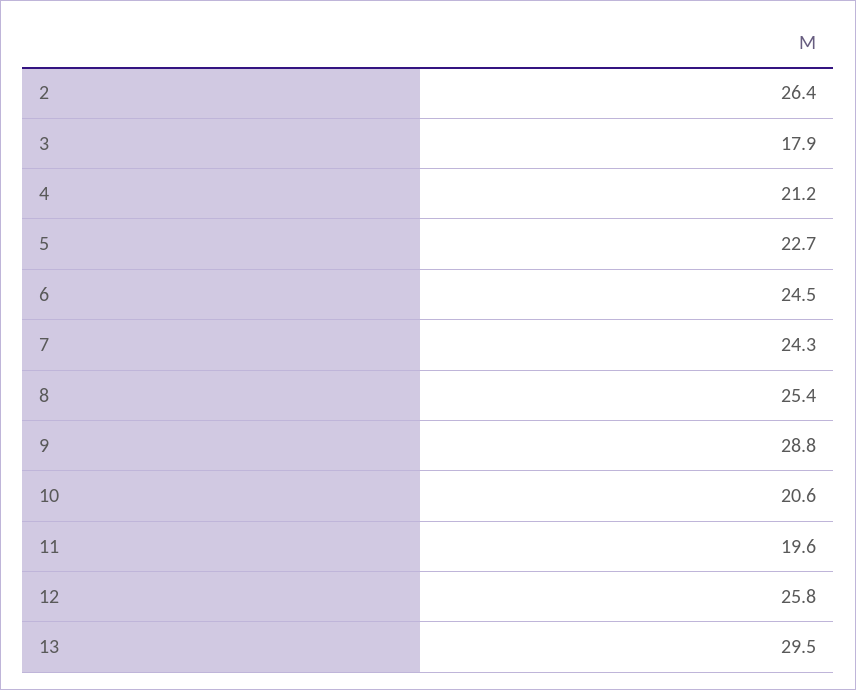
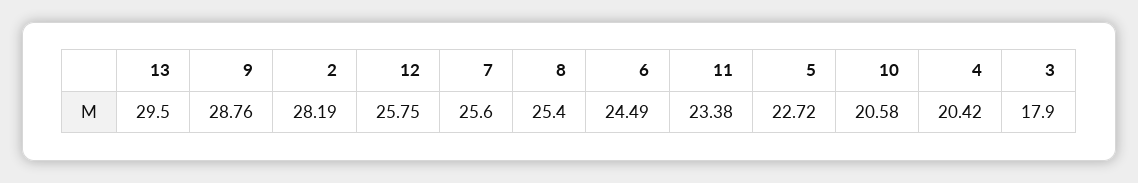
2: 26.4 -> 28.19
4: 21.2 -> 20.42
7: 24.3 -> 25.6
11: 19.6 -> 23.38

